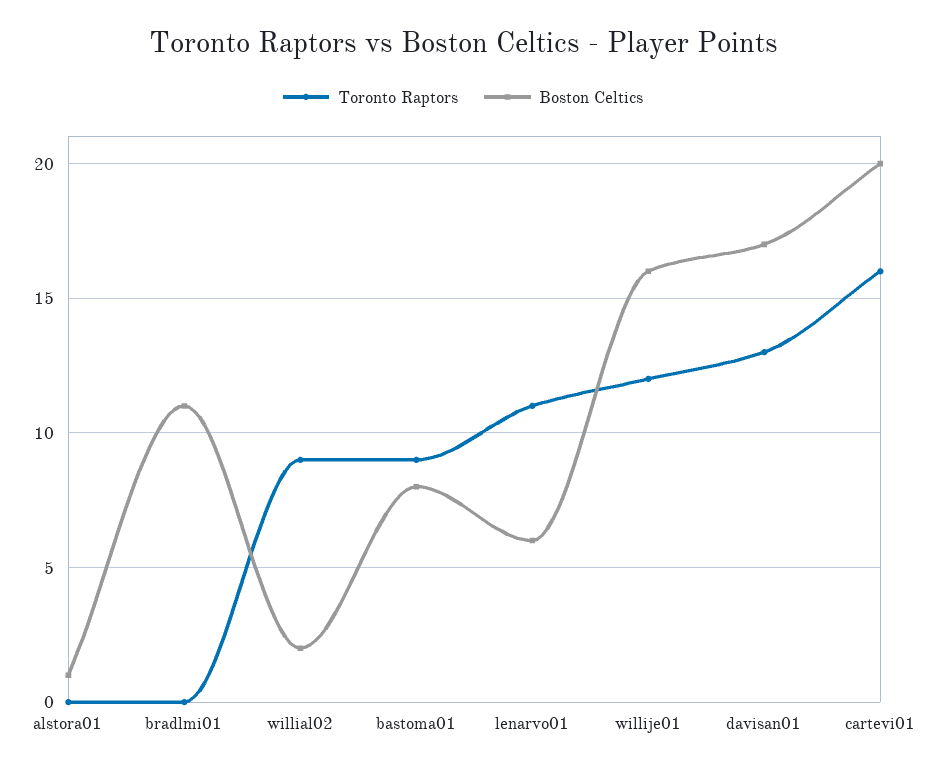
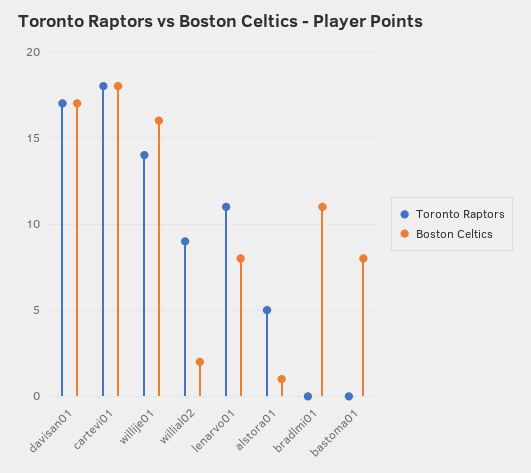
Toronto Raptors, alstora01: 0 -> 5
Toronto Raptors, bastoma01: 9 -> 0
Boston Celtics, lenarvo01: 6 -> 8
Toronto Raptors, willije01: 12 -> 14
Toronto Raptors, davisan01: 13 -> 17
Toronto Raptors, cartevi01: 16 -> 18
Boston Celtics, cartevi01: 20 -> 18

